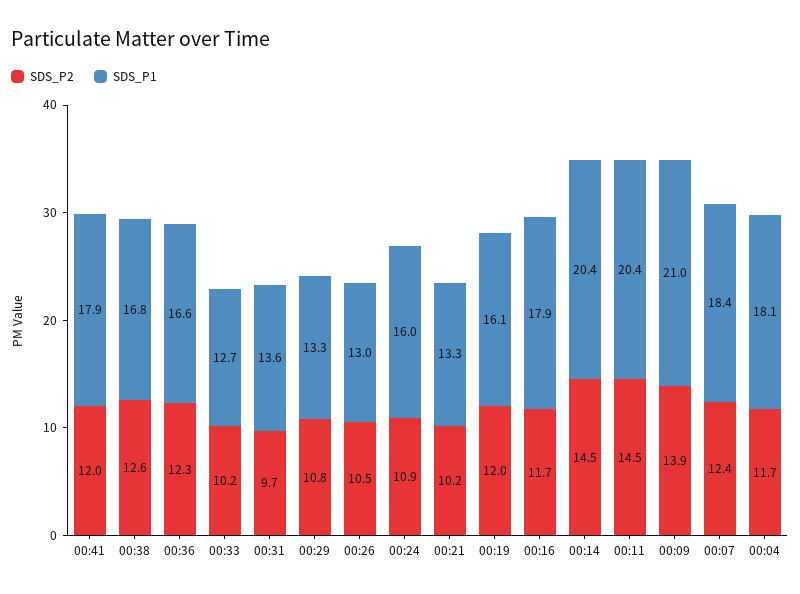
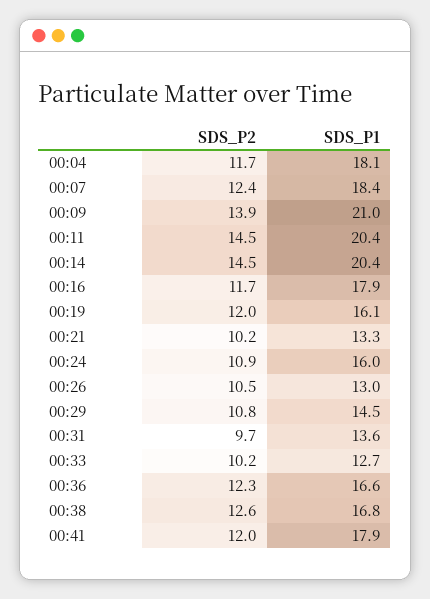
SDS_P1, 00:29: 13.3 -> 14.5

